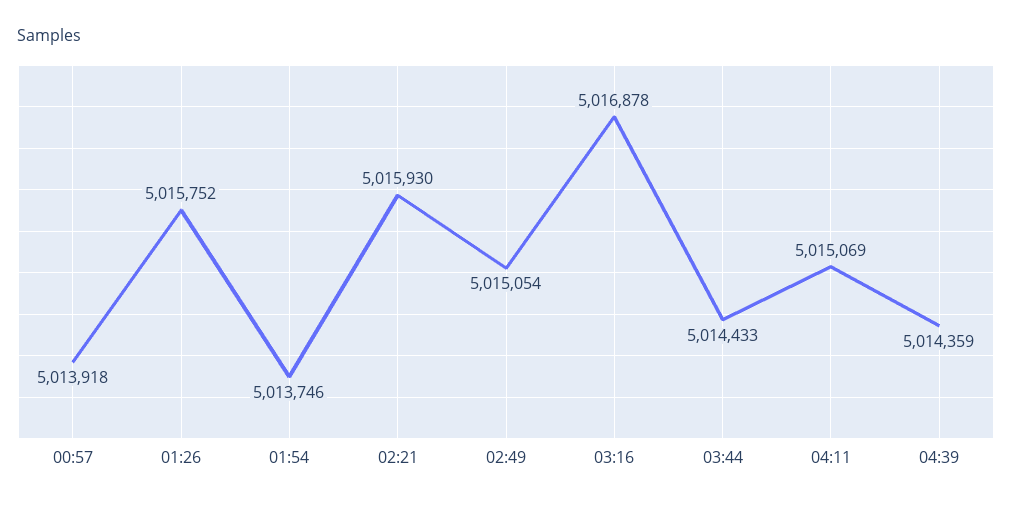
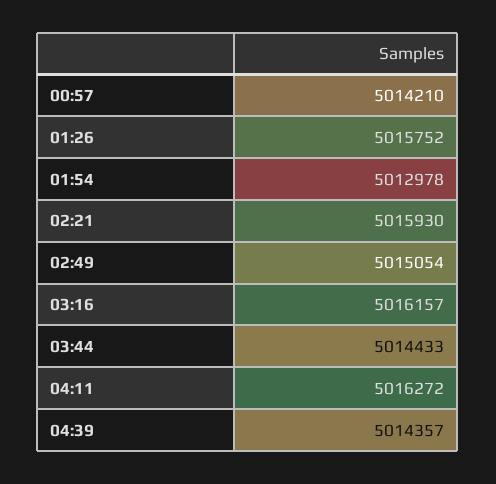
00:57: 5013918 -> 5014210
01:54: 5013746 -> 5012978
03:16: 5016878 -> 5016157
04:11: 5015069 -> 5016272
04:39: 5014359 -> 5014357

